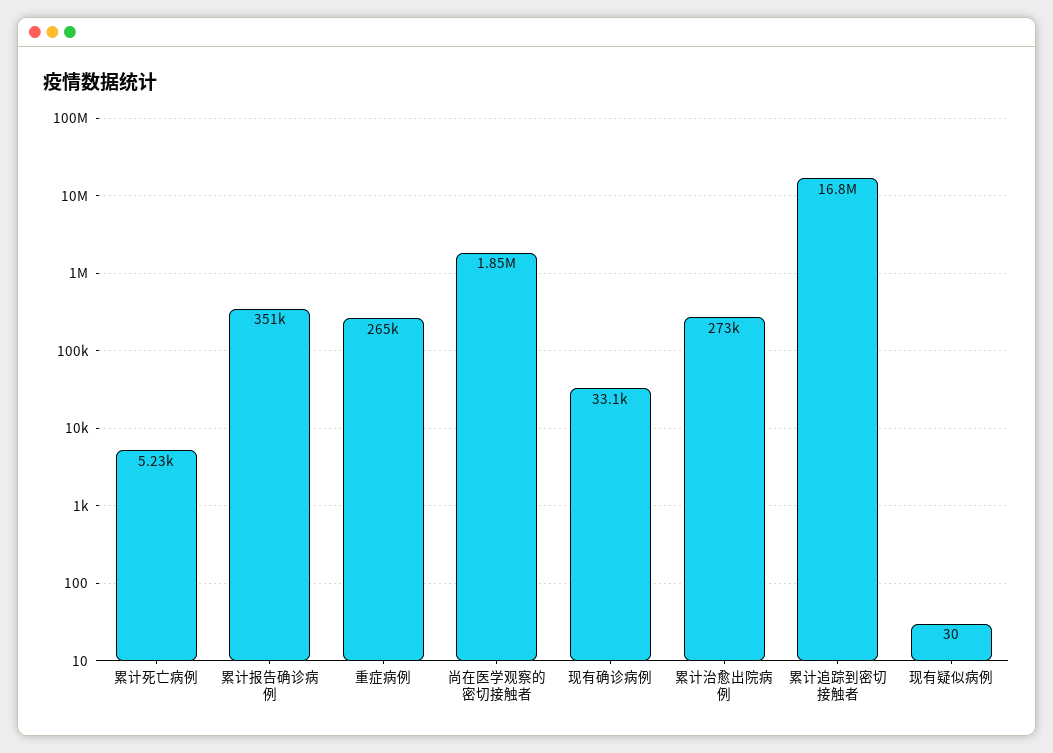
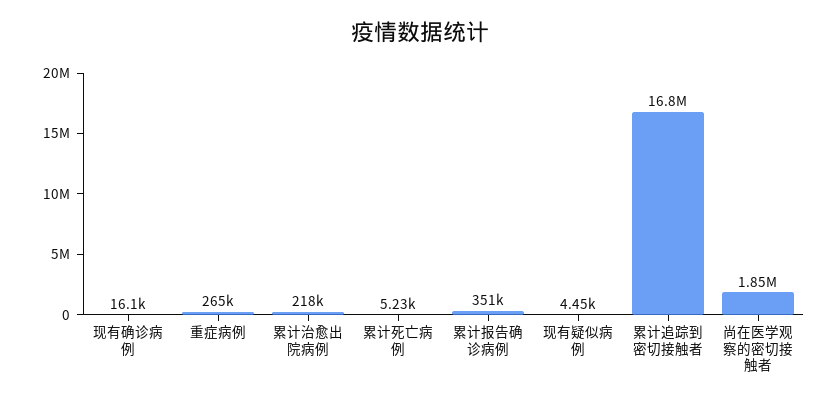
现有确诊病例: 33100 -> 16100
累计治愈出院病例: 273000 -> 218000
现有疑似病例: 30 -> 4450

